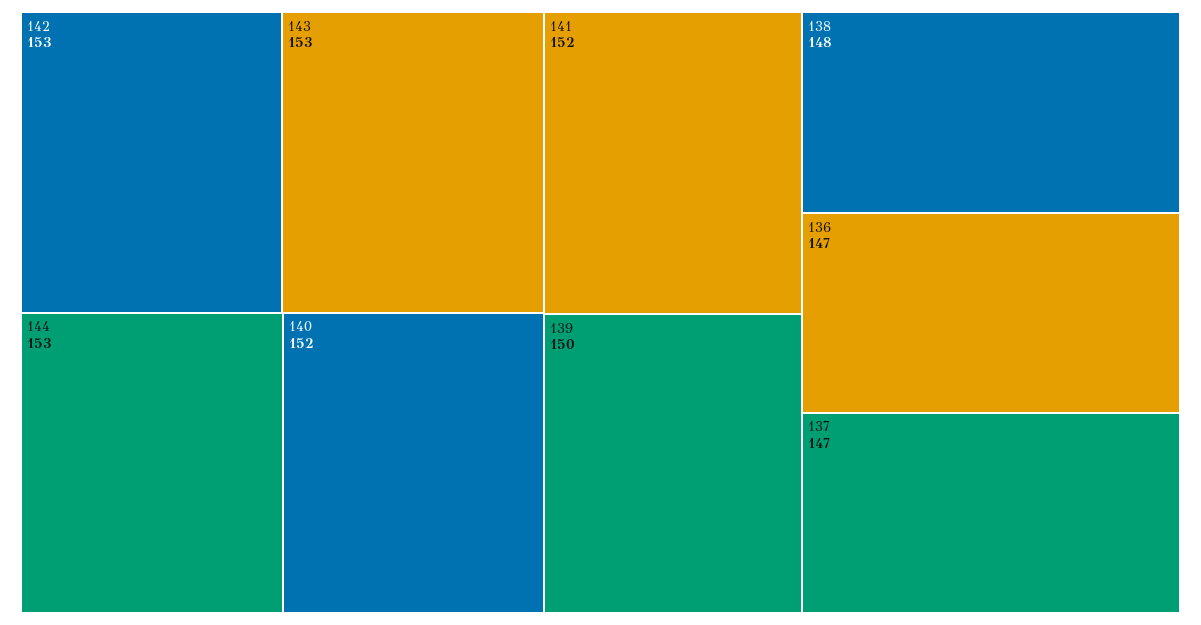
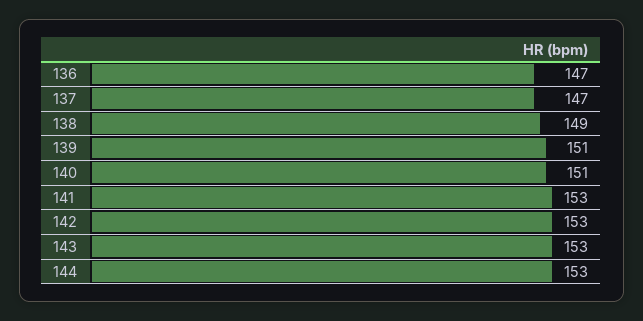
140: 152 -> 151
141: 152 -> 153
139: 150 -> 151
138: 148 -> 149

